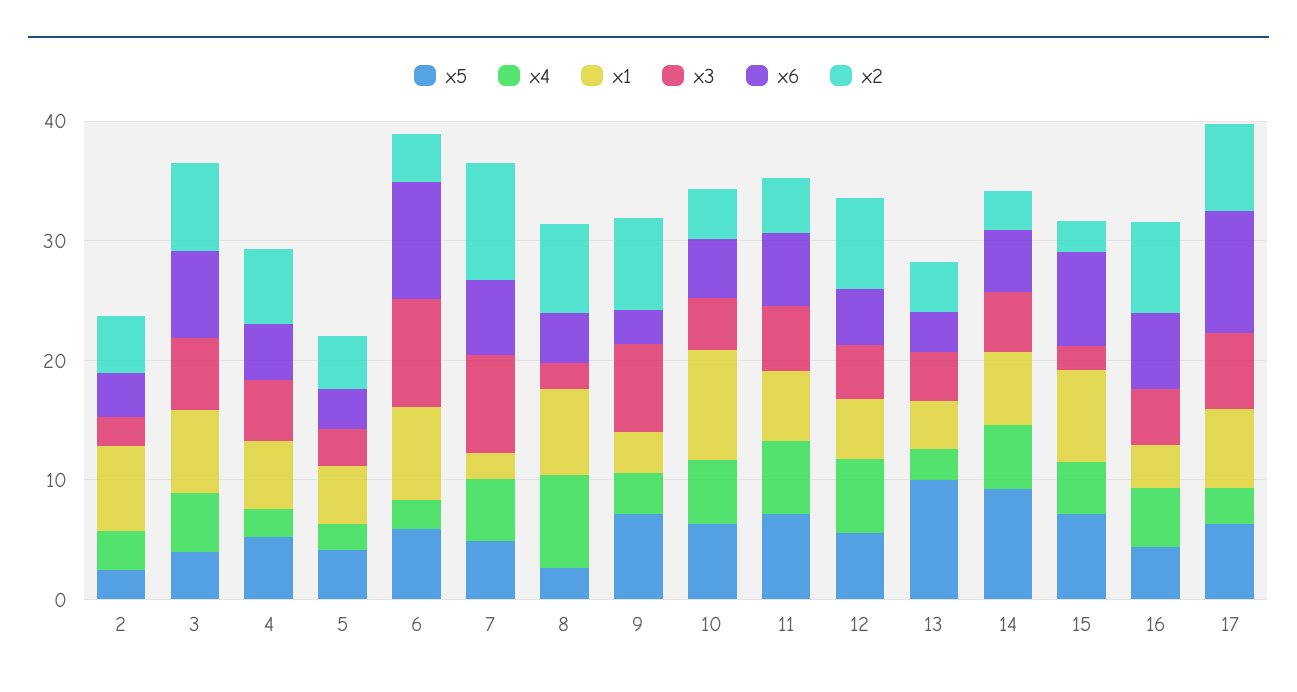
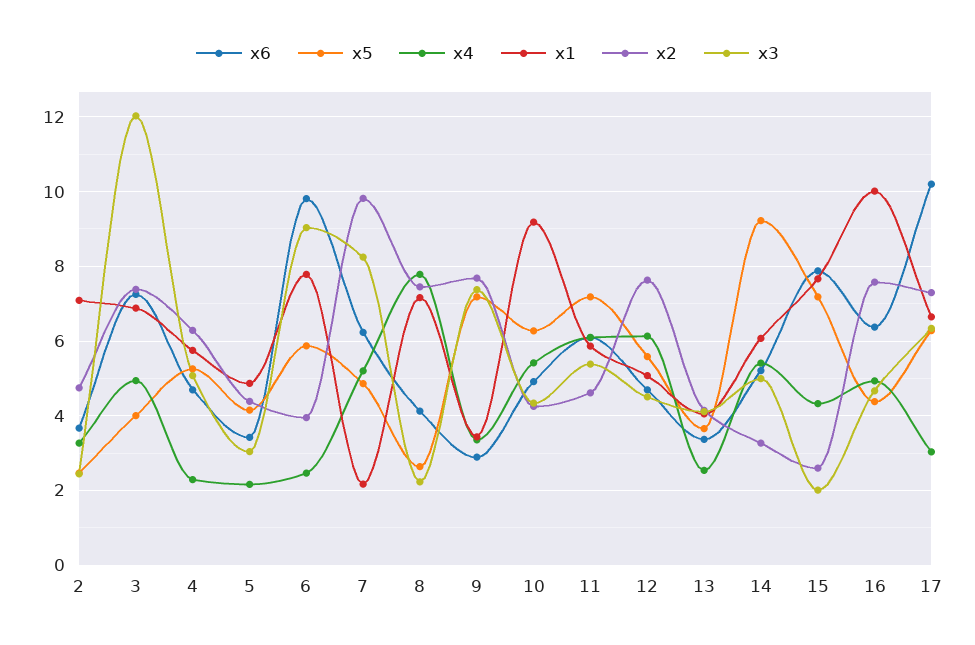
x3, 3: 6 -> 12
x5, 13: 10 -> 3.6
x1, 16: 4 -> 10

